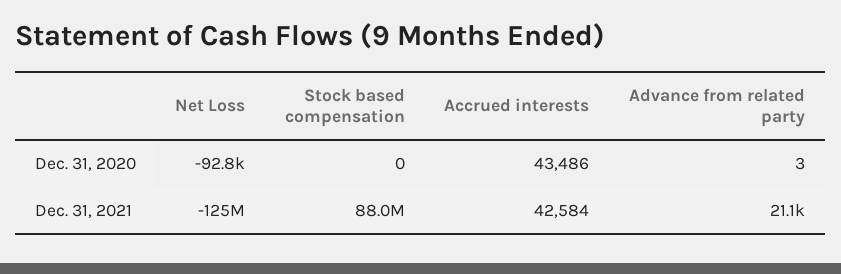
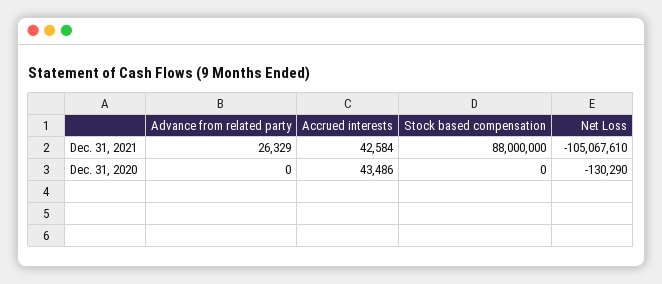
Net Loss, Dec. 31, 2020: -92800 -> -130290
Advance from related party, Dec. 31, 2020: 3 -> 0
Net Loss, Dec. 31, 2021: -125000000 -> -105067610
Advance from related party, Dec. 31, 2021: 21100 -> 26329

